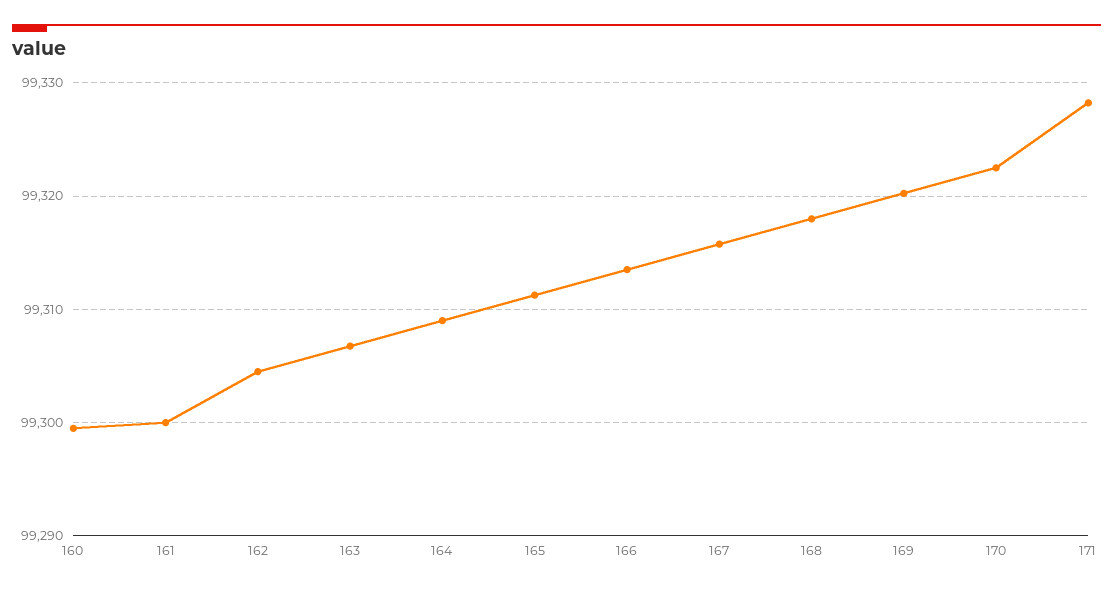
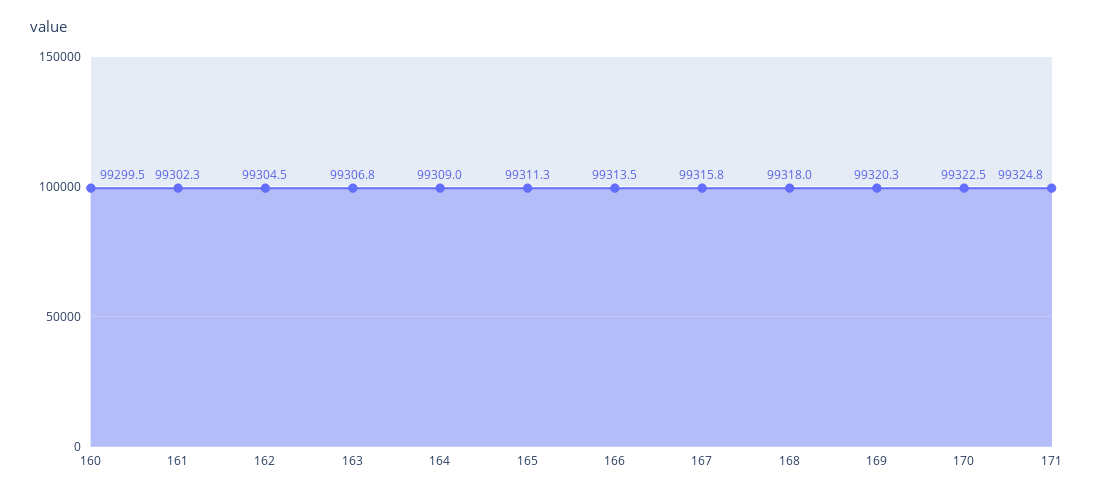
161: 99300 -> 99302.3
171: 99328 -> 99324.8

